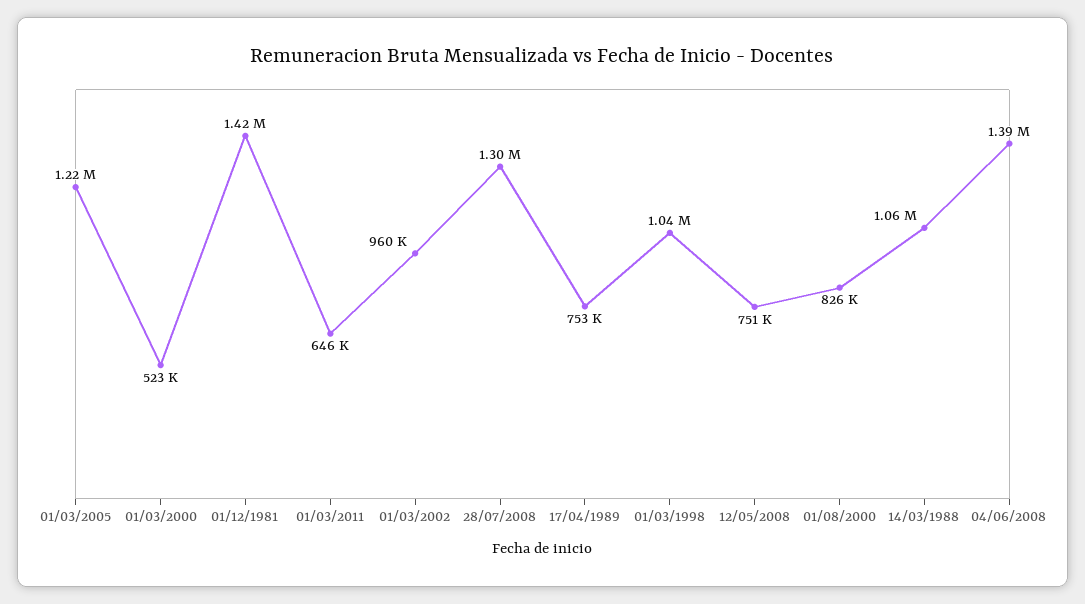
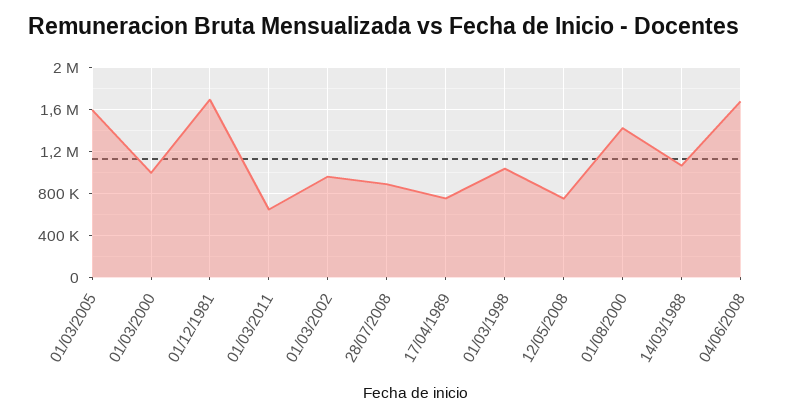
01/03/2005: 1220000 -> 1600000
01/03/2000: 523000 -> 1000000
01/12/1981: 1420000 -> 1700000
28/07/2008: 1300000 -> 900000
01/08/2000: 826000 -> 1400000
04/06/2008: 1390000 -> 1700000

